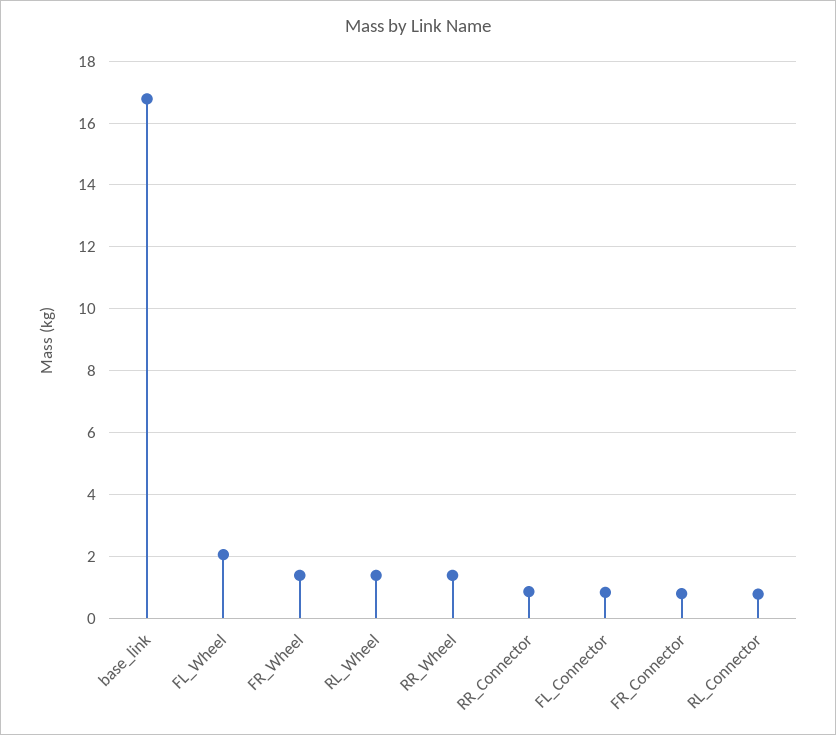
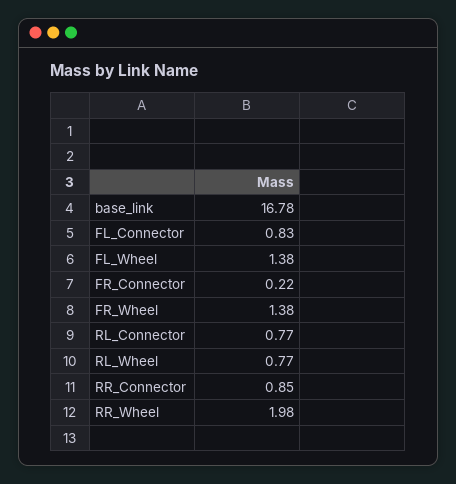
FL_Wheel: 2 -> 1.38
RL_Wheel: 1.4 -> 0.77
RR_Wheel: 1.4 -> 1.98
FR_Connector: 0.8 -> 0.22

